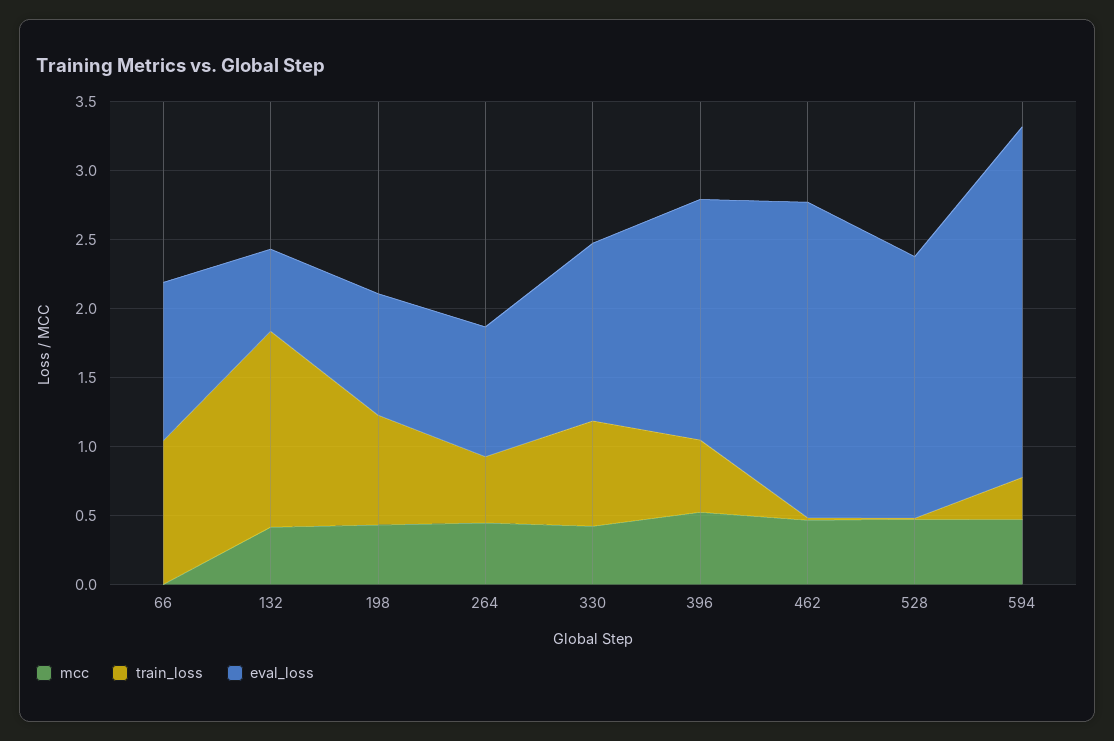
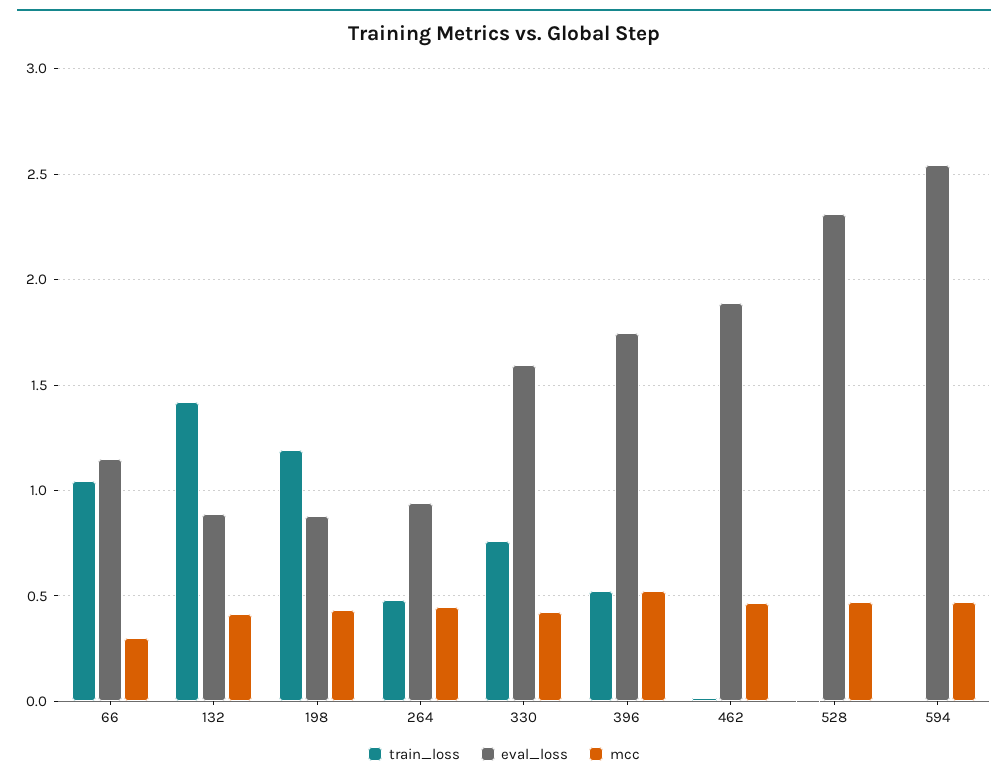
mcc, 66: 0 -> 0.3
eval_loss, 132: 0.6 -> 0.9
train_loss, 198: 0.8 -> 1.2
eval_loss, 330: 1.3 -> 1.6
eval_loss, 462: 2.3 -> 1.9
eval_loss, 528: 1.9 -> 2.3
train_loss, 594: 0.3 -> 0

